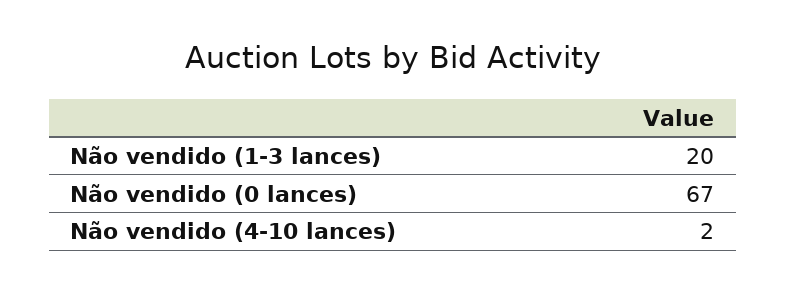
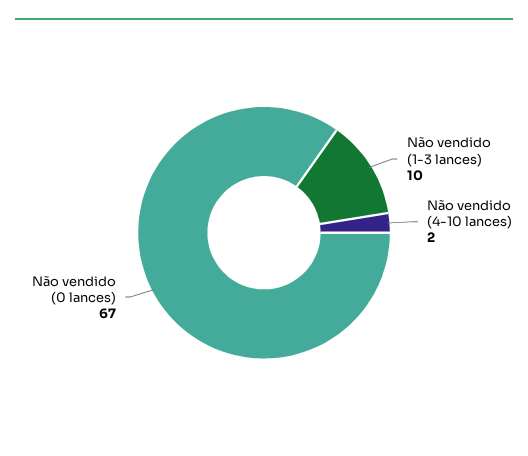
Não vendido (1-3 lances): 20 -> 10

